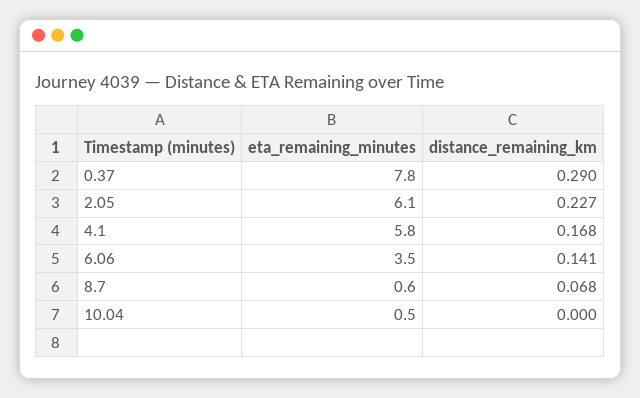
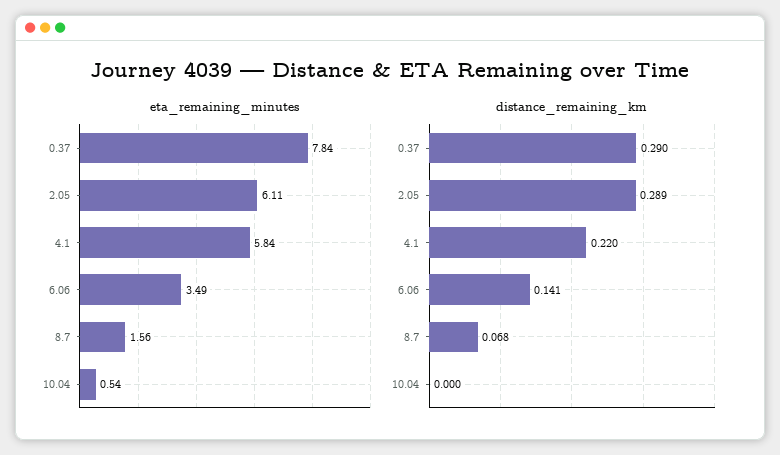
distance_remaining_km, 2.05: 0.227 -> 0.289
distance_remaining_km, 4.1: 0.168 -> 0.22
eta_remaining_minutes, 8.7: 0.6 -> 1.56

